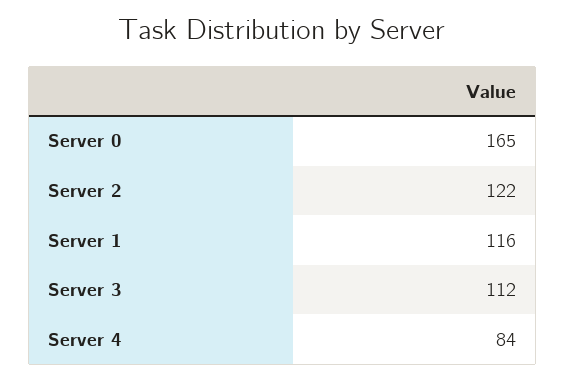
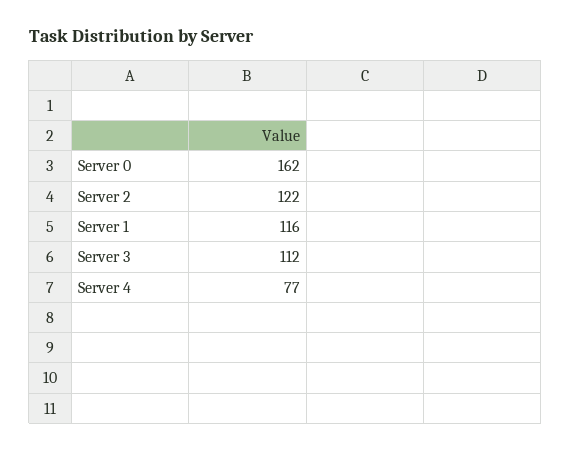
Server 0: 165 -> 162
Server 4: 84 -> 77

